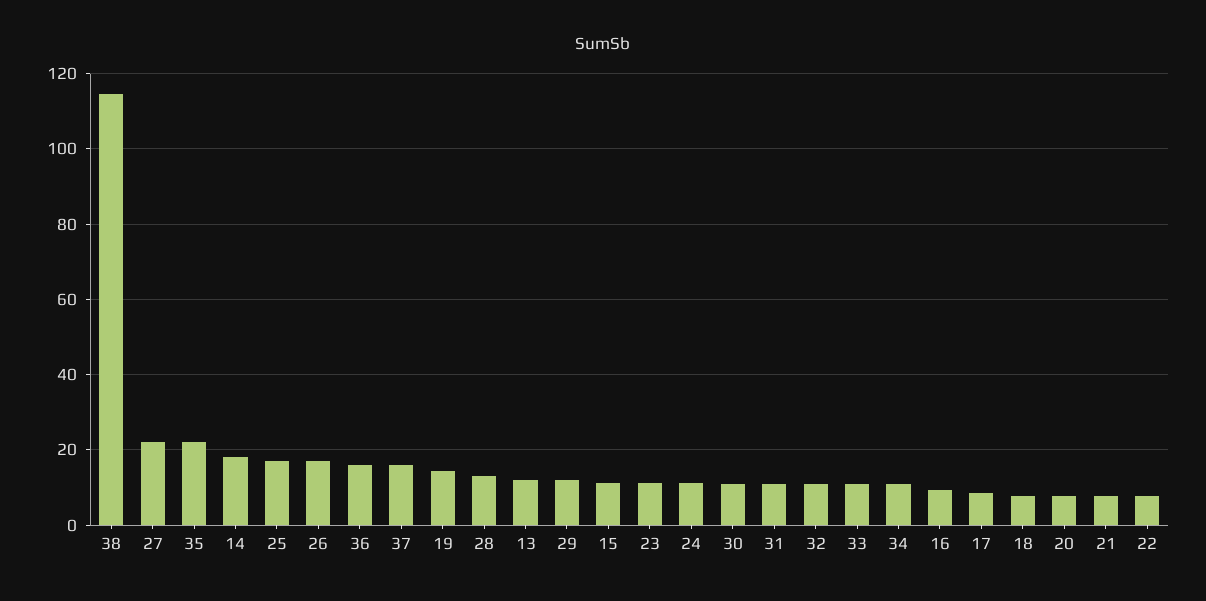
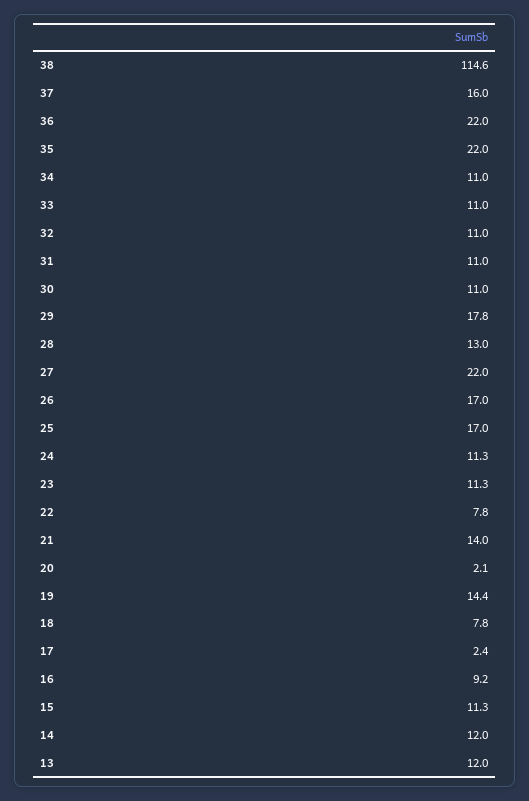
14: 18 -> 12
36: 16 -> 22
29: 12 -> 17.8
17: 8 -> 2.4
20: 8 -> 2.1
21: 8 -> 14

